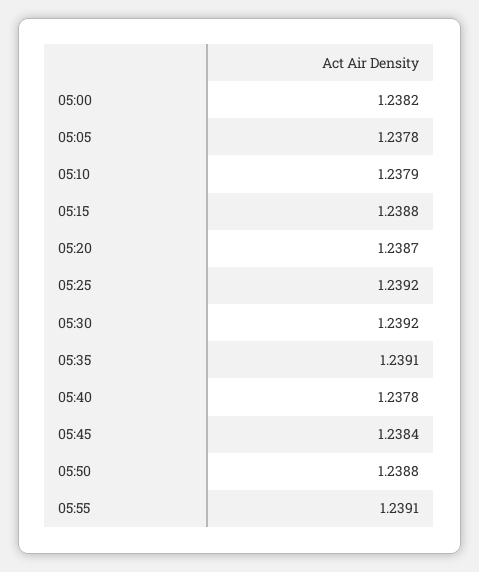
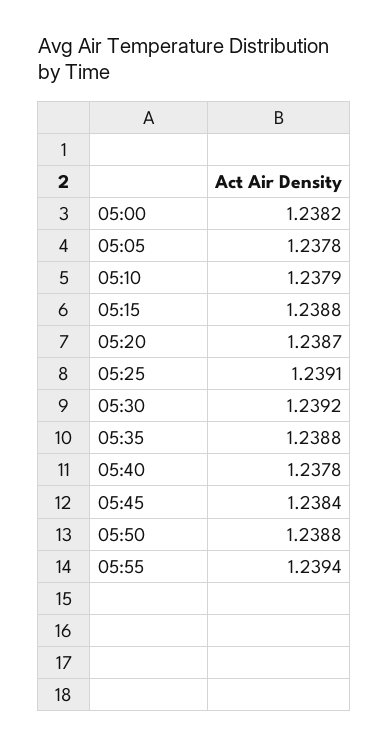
05:25: 1.2392 -> 1.2391
05:35: 1.2391 -> 1.2388
05:55: 1.2391 -> 1.2394

